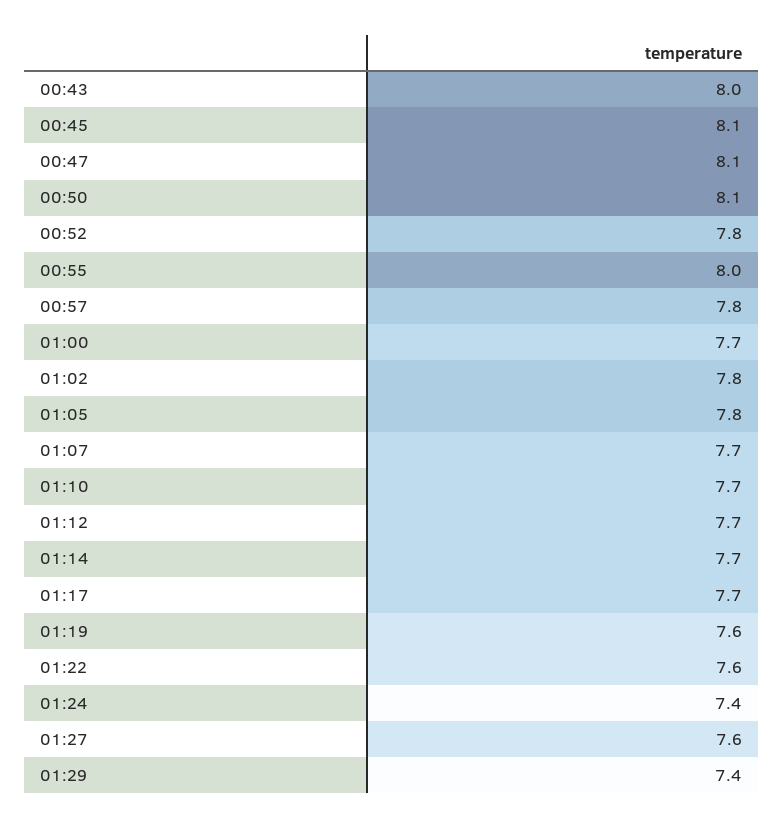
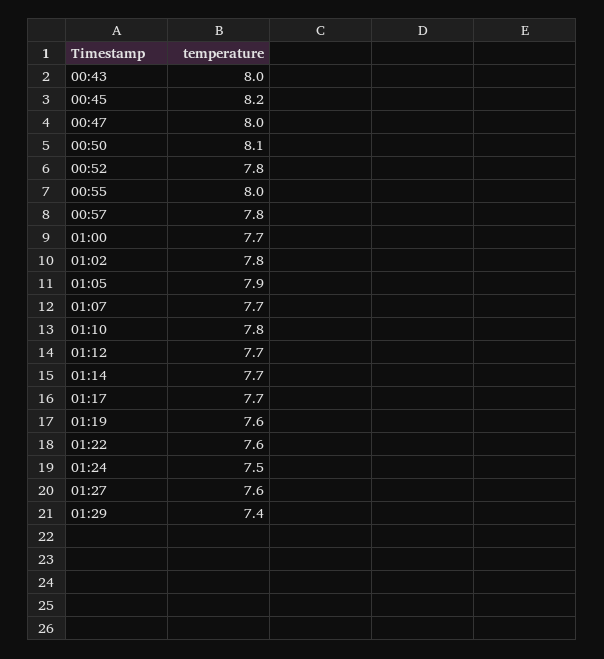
00:45: 8.1 -> 8.2
00:47: 8.1 -> 8
01:05: 7.8 -> 7.9
01:10: 7.7 -> 7.8
01:24: 7.4 -> 7.5

